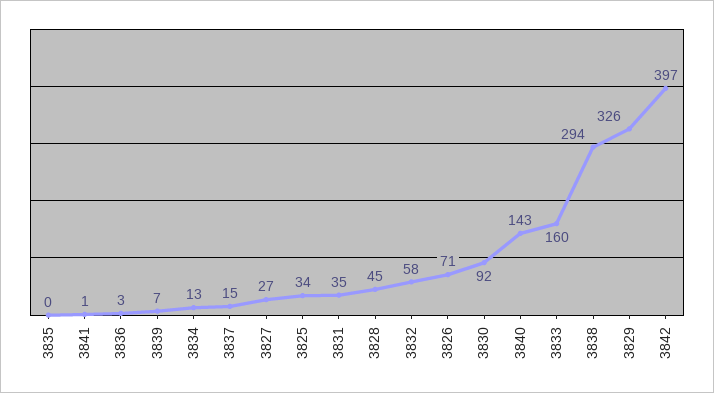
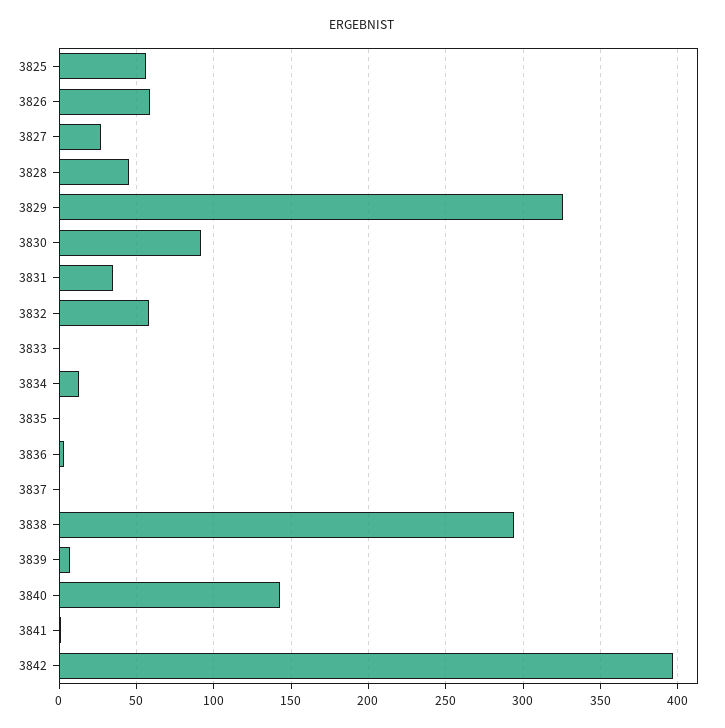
3837: 15 -> 0
3825: 34 -> 55
3826: 71 -> 60
3833: 160 -> 0

